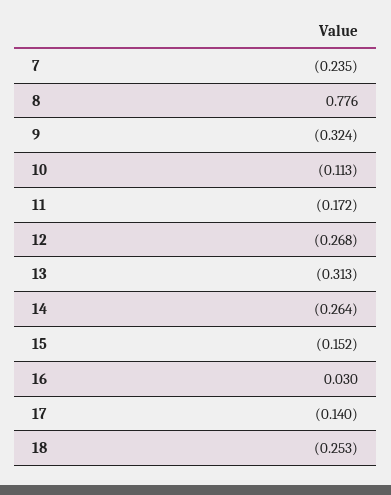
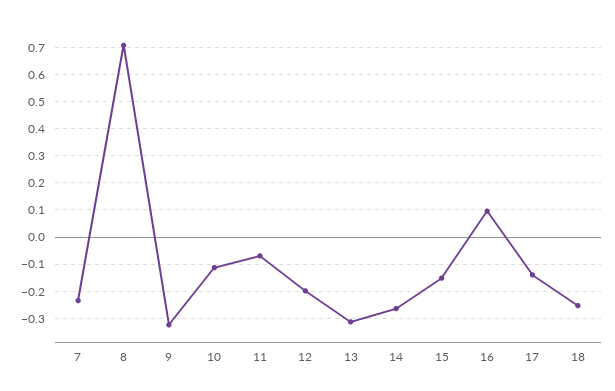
8: 0.776 -> 0.7
11: -0.172 -> -0.075
12: -0.268 -> -0.2
16: 0.03 -> 0.1

